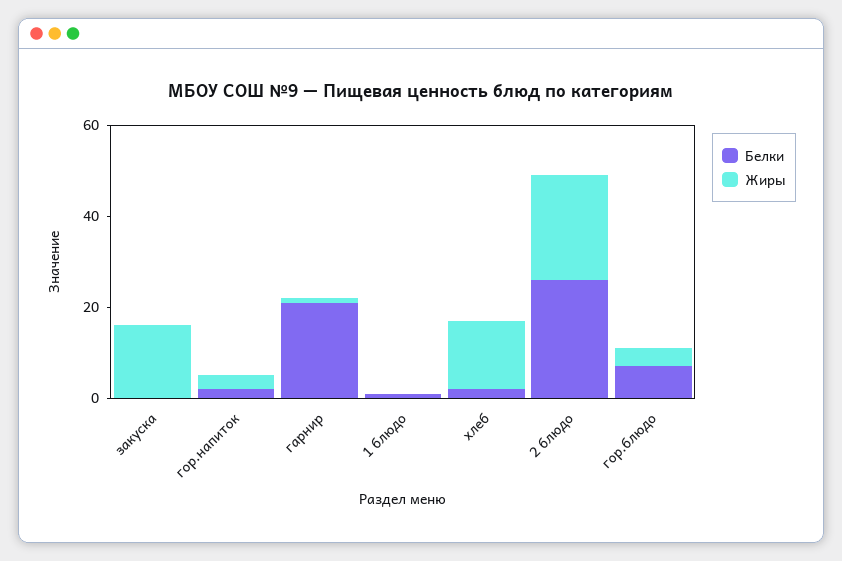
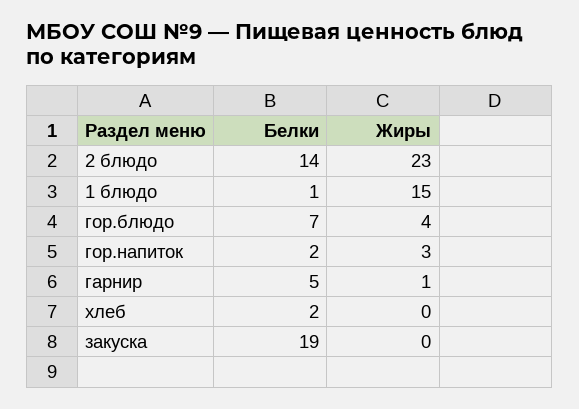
Белки, закуска: 0 -> 19
Жиры, закуска: 15 -> 0
Белки, гарнир: 20 -> 5
Жиры, 1 блюдо: 0 -> 15
Жиры, хлеб: 15 -> 0
Белки, 2 блюдо: 25 -> 14

